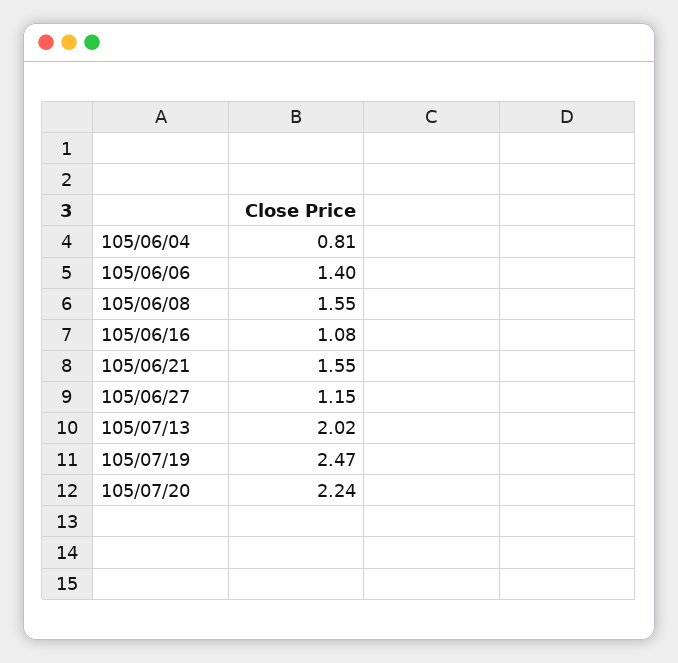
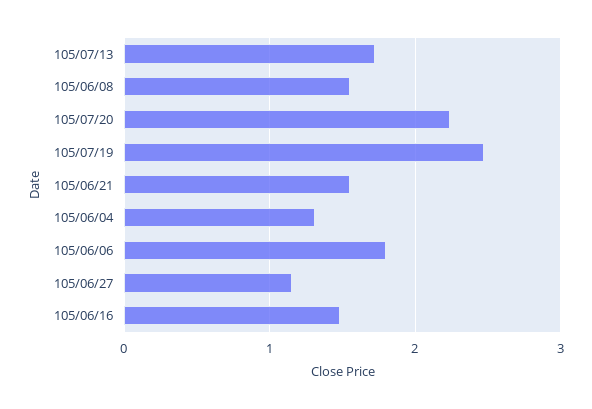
105/06/04: 0.81 -> 1.3
105/06/06: 1.4 -> 1.8
105/06/16: 1.08 -> 1.5
105/07/13: 2.02 -> 1.7

